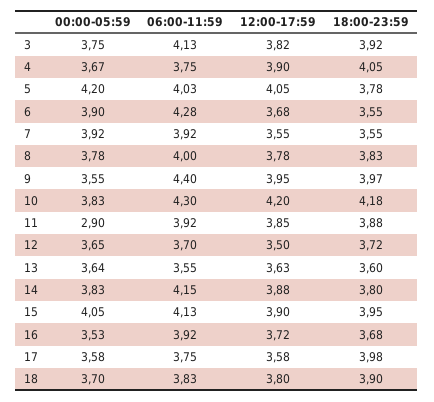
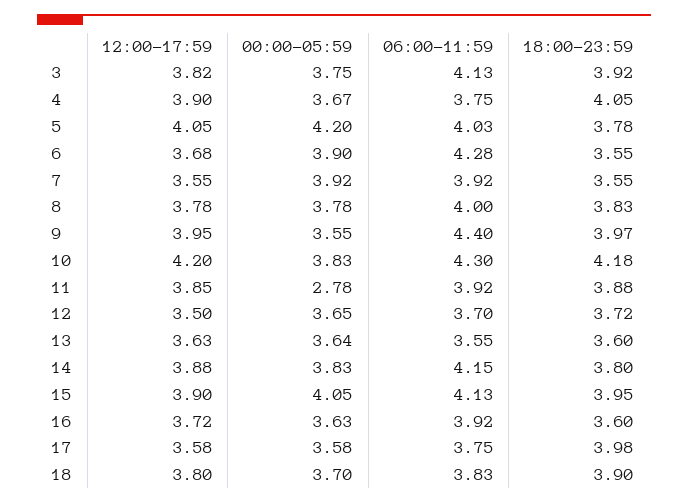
00:00-05:59, 11: 2.9 -> 2.78
00:00-05:59, 16: 3.53 -> 3.63
18:00-23:59, 16: 3.68 -> 3.6

